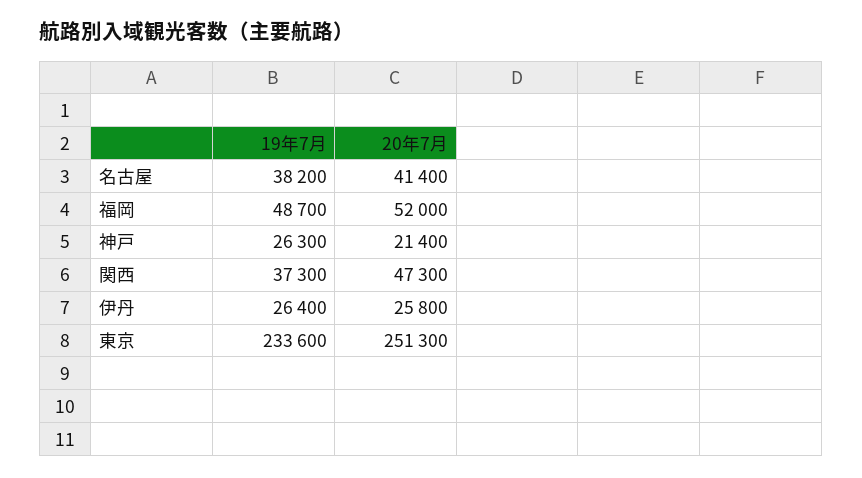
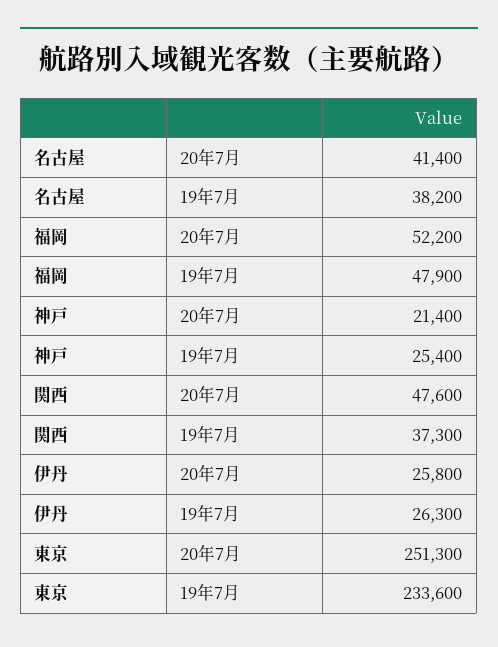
19年7月, 福岡: 48700 -> 47900
20年7月, 福岡: 52000 -> 52200
19年7月, 神戸: 26300 -> 25400
20年7月, 関西: 47300 -> 47600
19年7月, 伊丹: 26400 -> 26300

